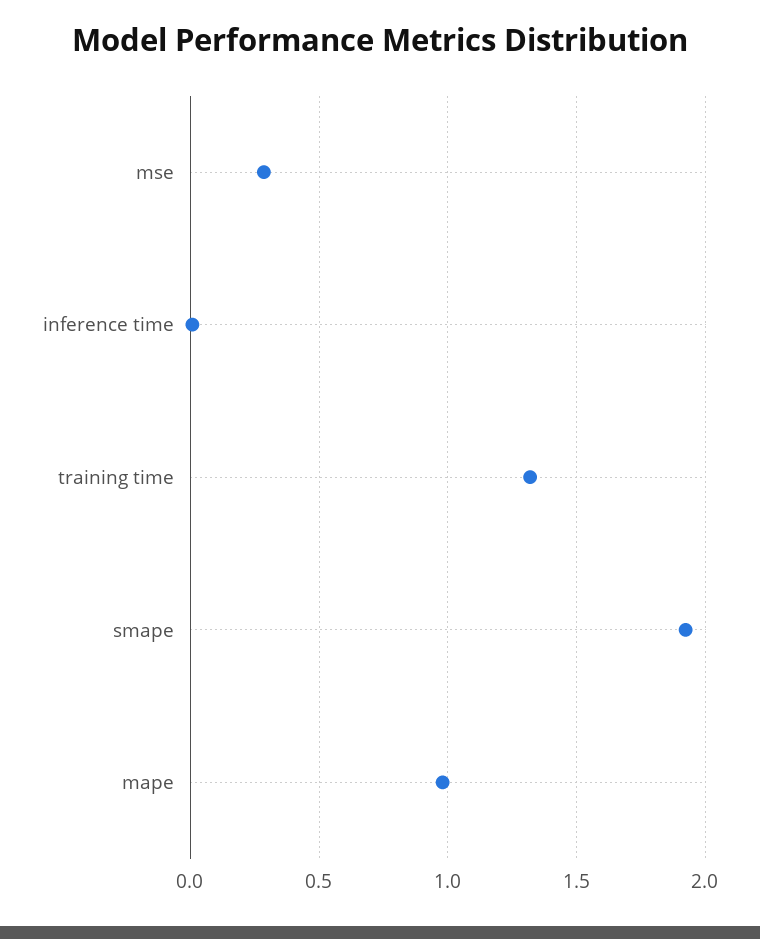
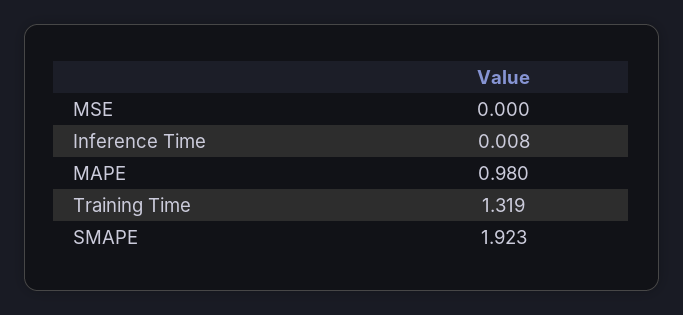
mse: 0.3 -> 0

